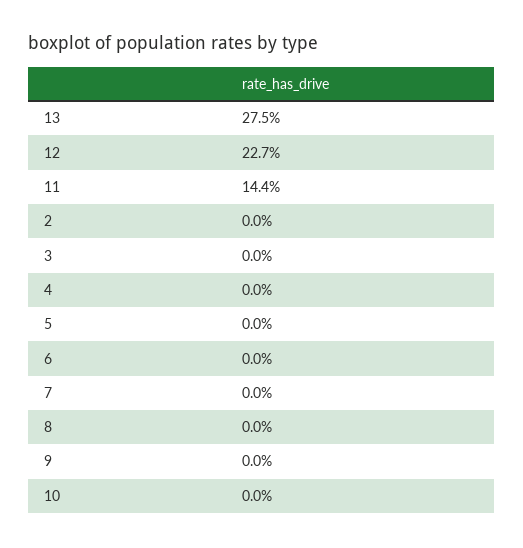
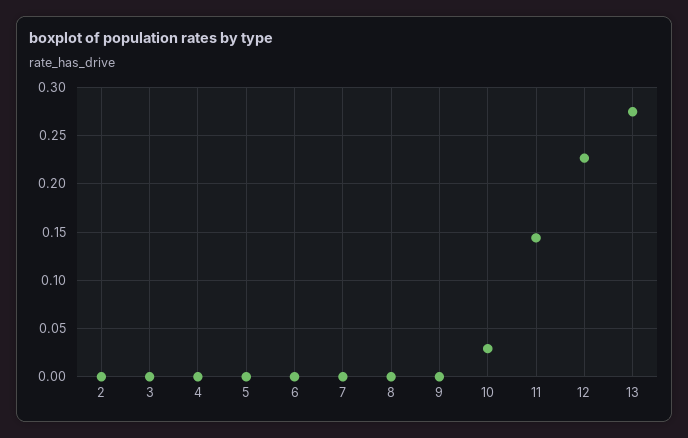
10: 0 -> 0.03

